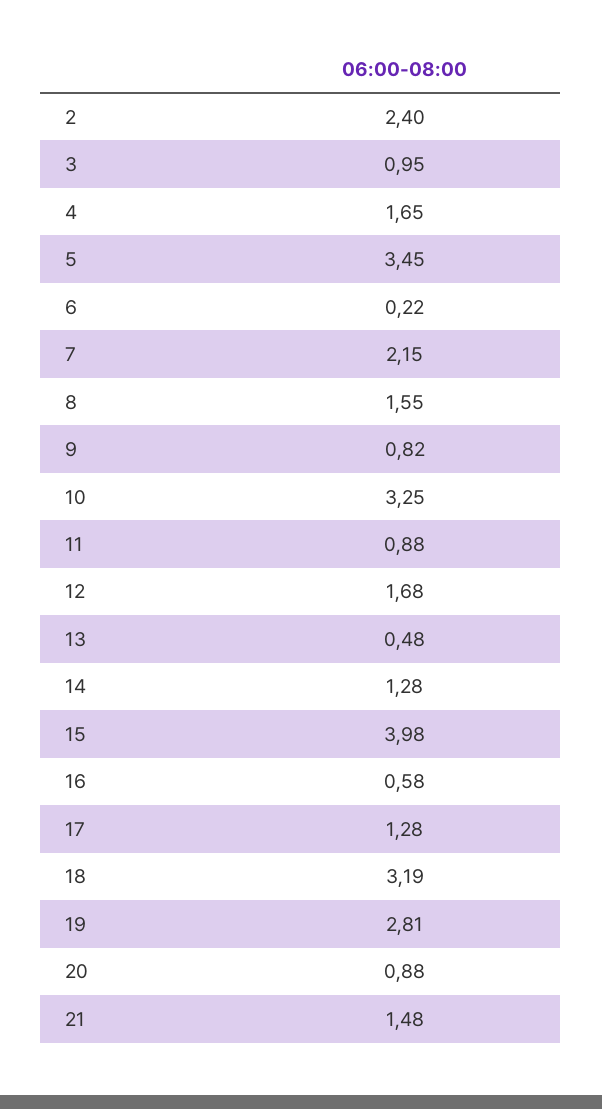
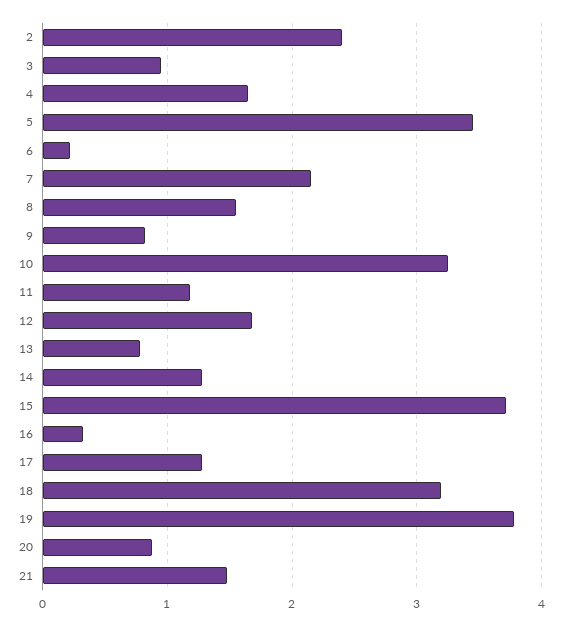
11: 0.88 -> 1.2
13: 0.48 -> 0.8
15: 3.98 -> 3.7
16: 0.58 -> 0.3
19: 2.81 -> 3.8

